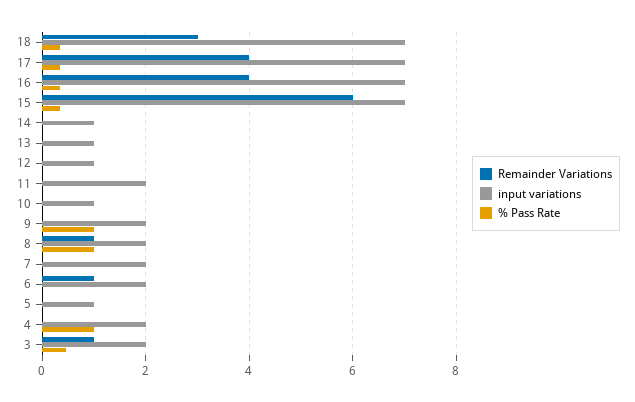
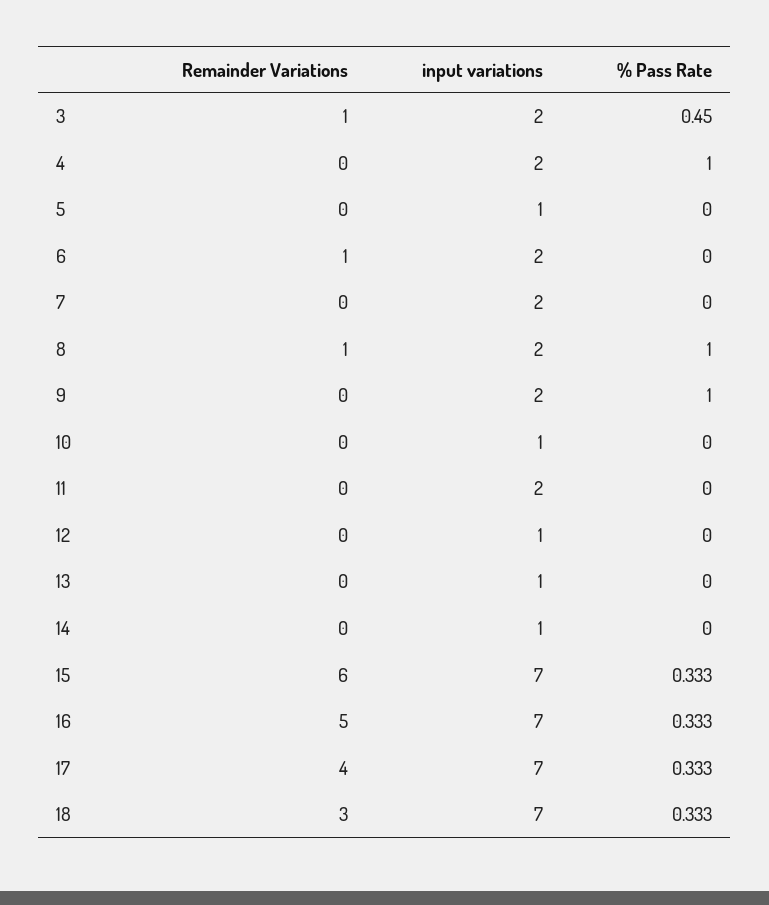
Remainder Variations, 16: 4 -> 5

